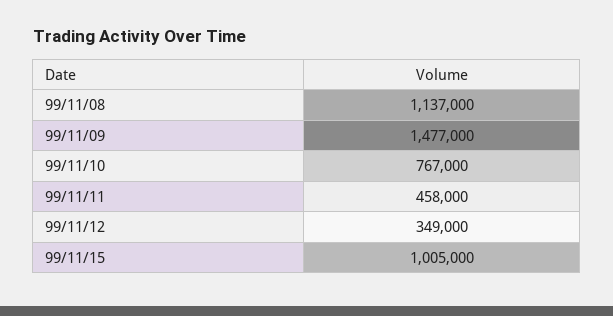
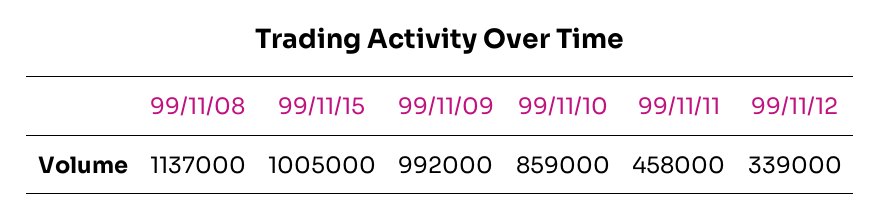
99/11/09: 1477000 -> 992000
99/11/10: 767000 -> 859000
99/11/12: 349000 -> 339000

